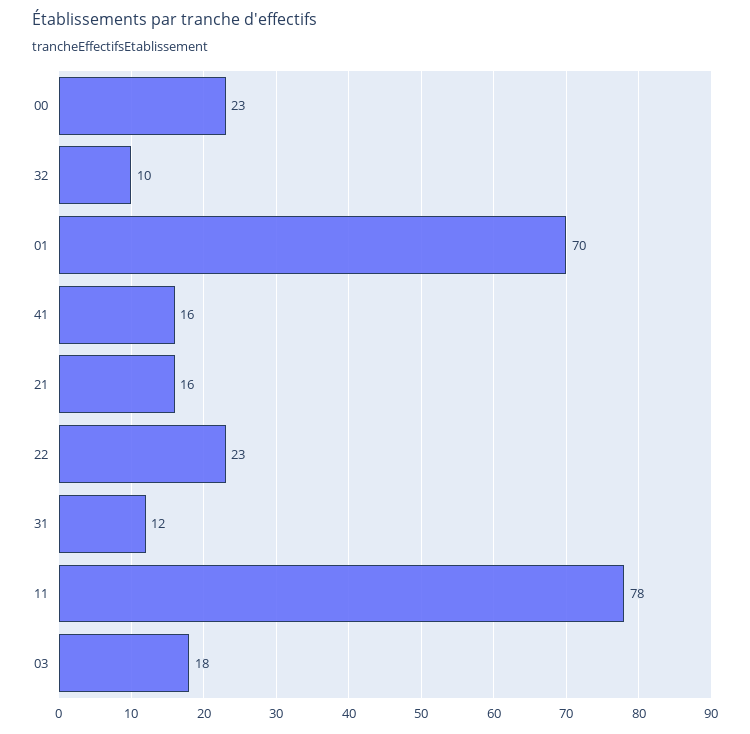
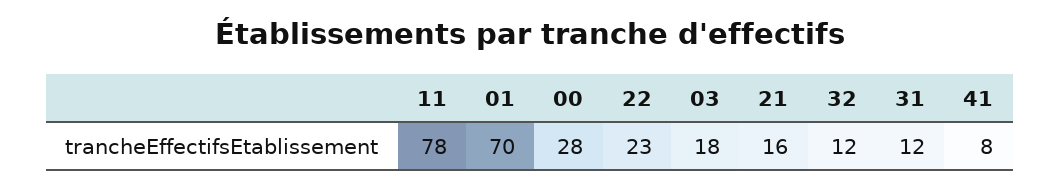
00: 23 -> 28
32: 10 -> 12
41: 16 -> 8

